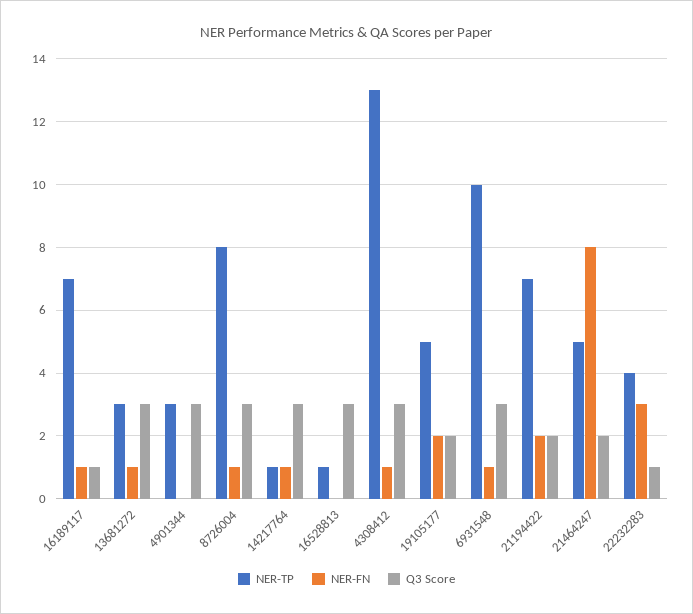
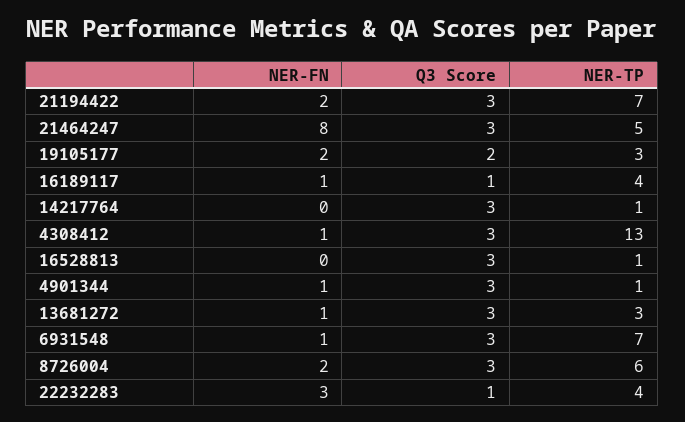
NER-TP, 16189117: 7 -> 4
NER-TP, 4901344: 3 -> 1
NER-FN, 4901344: 0 -> 1
NER-TP, 8726004: 8 -> 6
NER-FN, 8726004: 1 -> 2
NER-FN, 14217764: 1 -> 0
NER-TP, 19105177: 5 -> 3
NER-TP, 6931548: 10 -> 7
Q3 Score, 21194422: 2 -> 3
Q3 Score, 21464247: 2 -> 3

